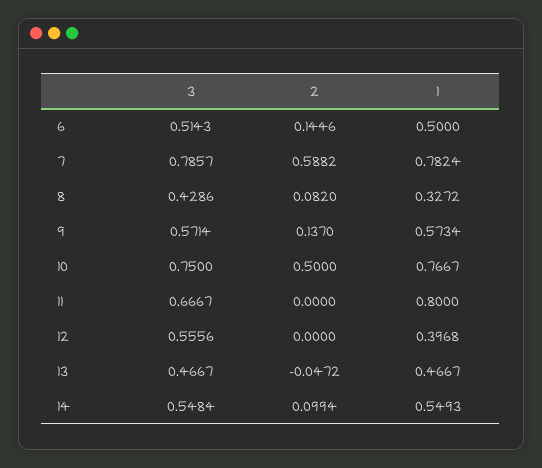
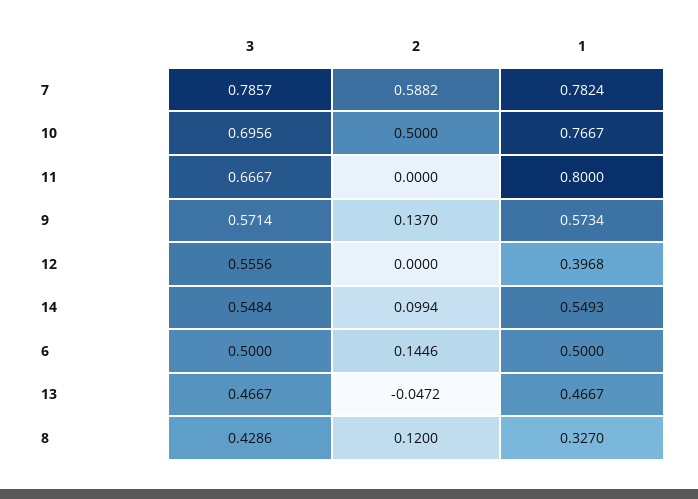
3, 6: 0.5143 -> 0.5
2, 8: 0.082 -> 0.12
1, 8: 0.3272 -> 0.327
3, 10: 0.75 -> 0.6956

